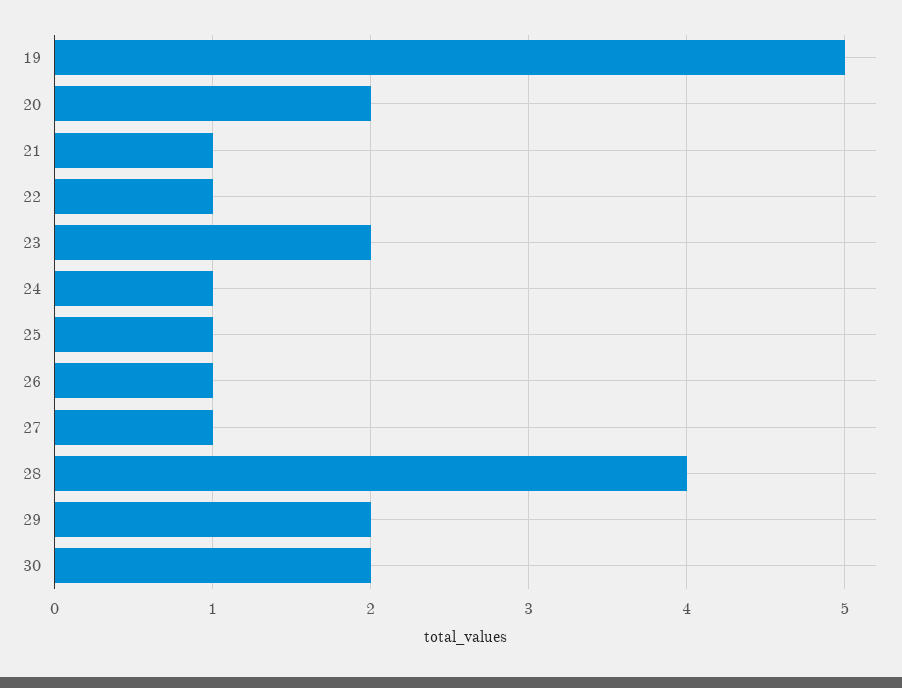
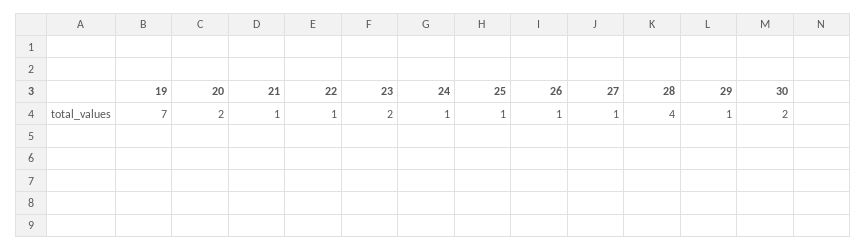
19: 5 -> 7
29: 2 -> 1

